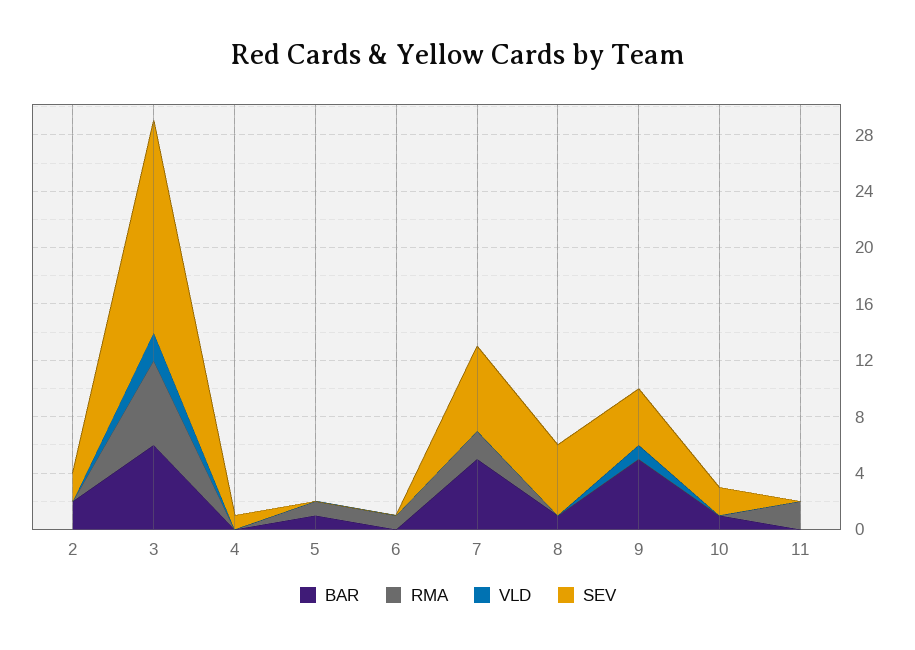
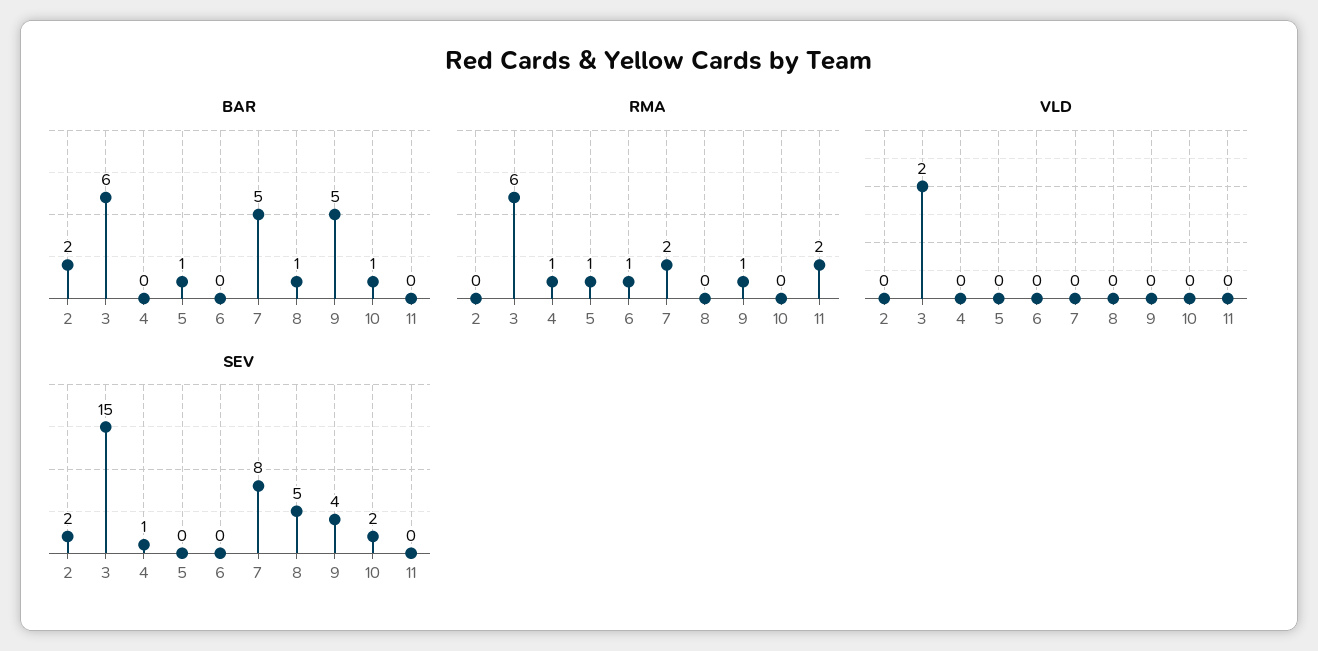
RMA, 4: 0 -> 1
SEV, 7: 6 -> 8
RMA, 9: 0 -> 1
VLD, 9: 1 -> 0

